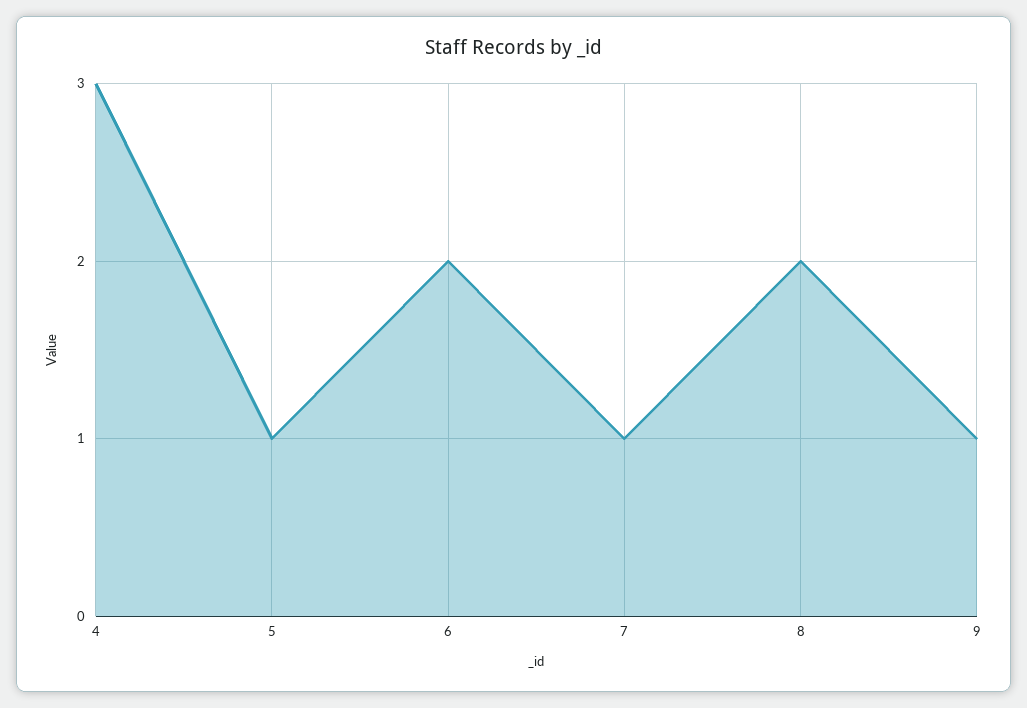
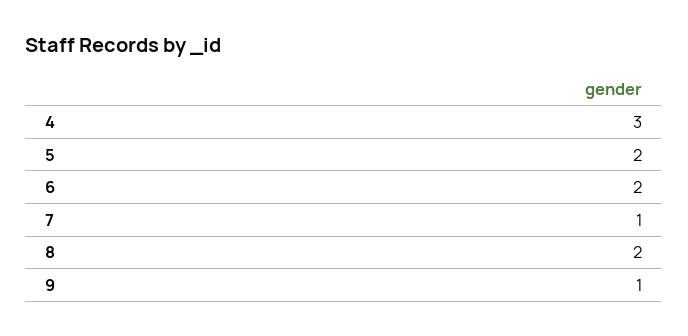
5: 1 -> 2

